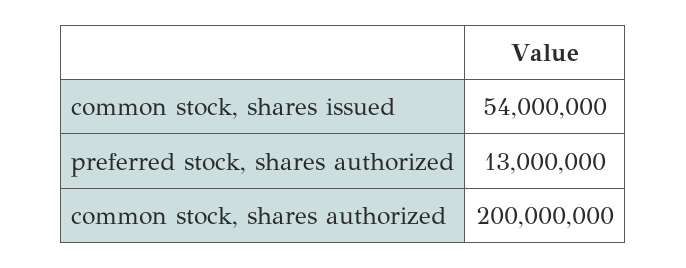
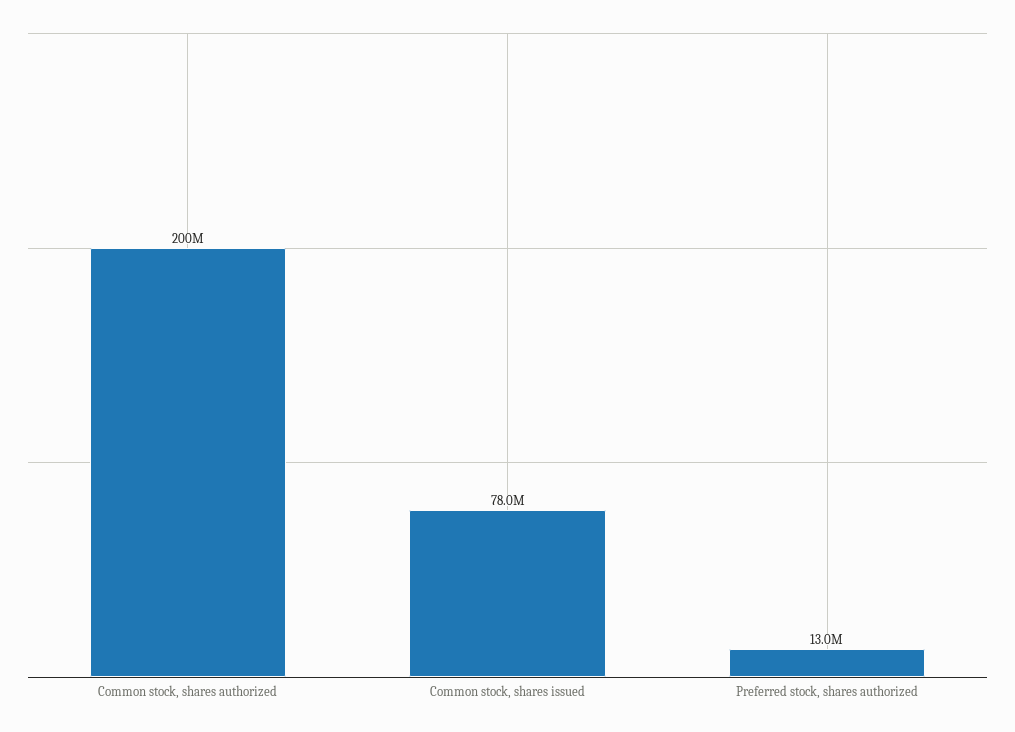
common stock, shares issued: 54000000 -> 78000000

